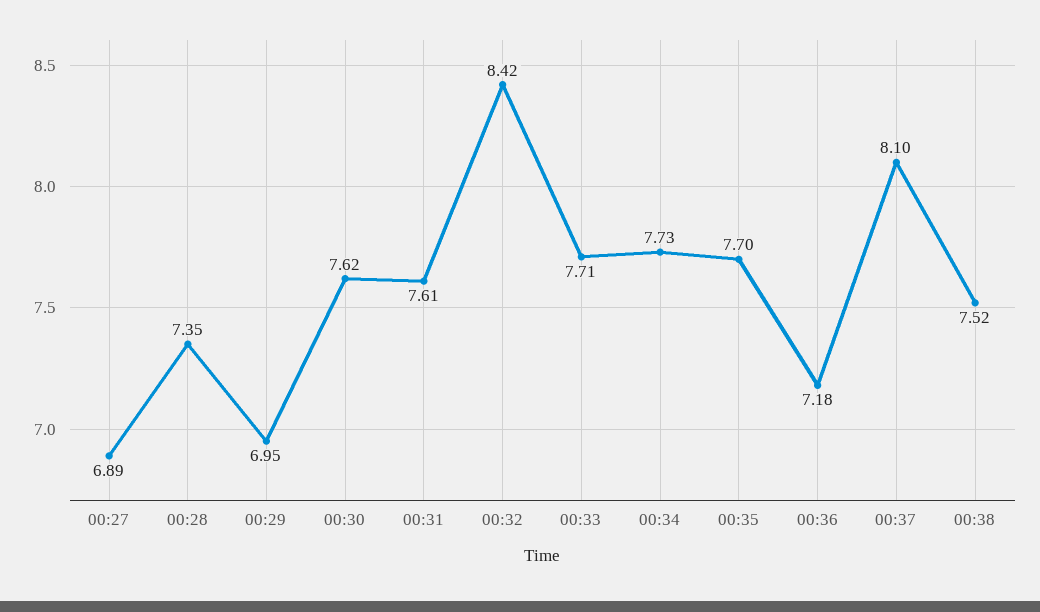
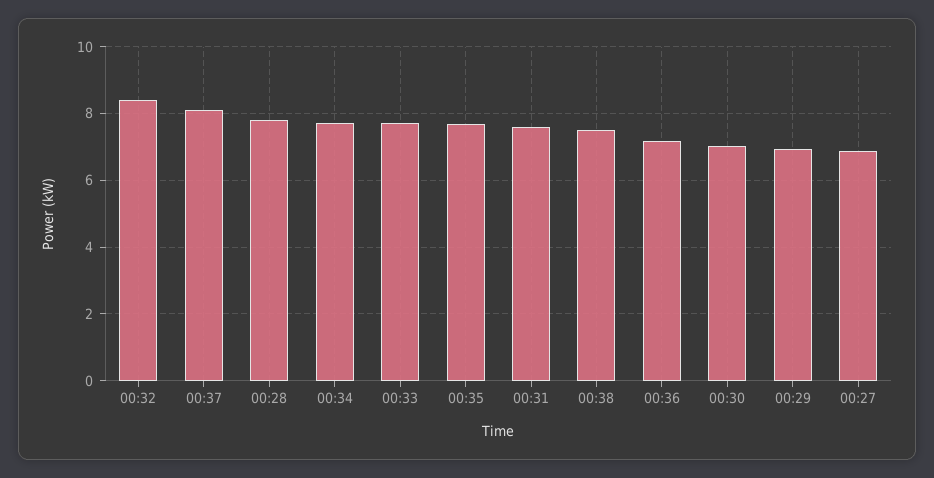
00:28: 7.35 -> 7.8
00:30: 7.62 -> 7

